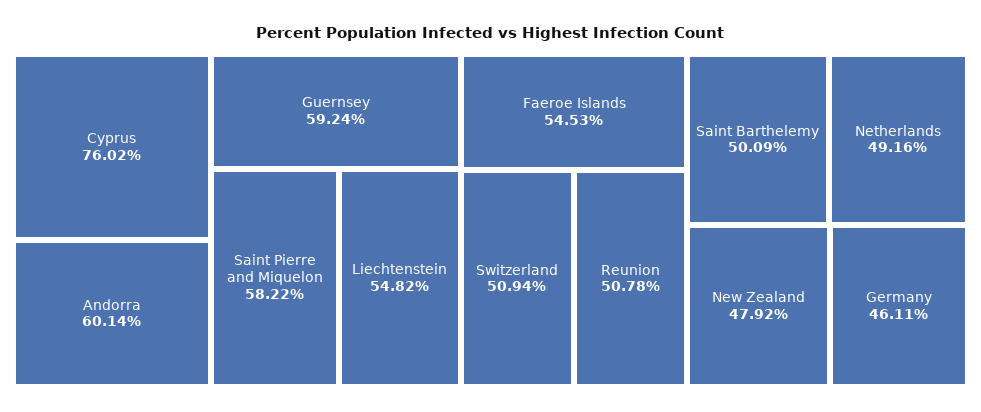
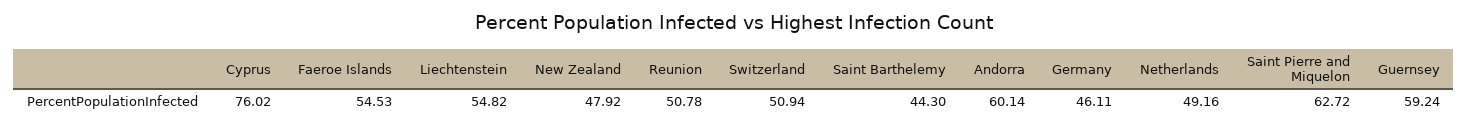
Saint Pierre and Miquelon: 58.22 -> 62.72
Saint Barthelemy: 50.09 -> 44.3

